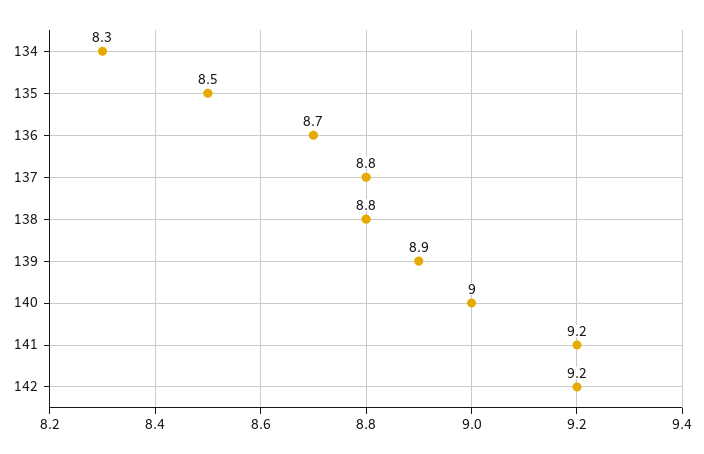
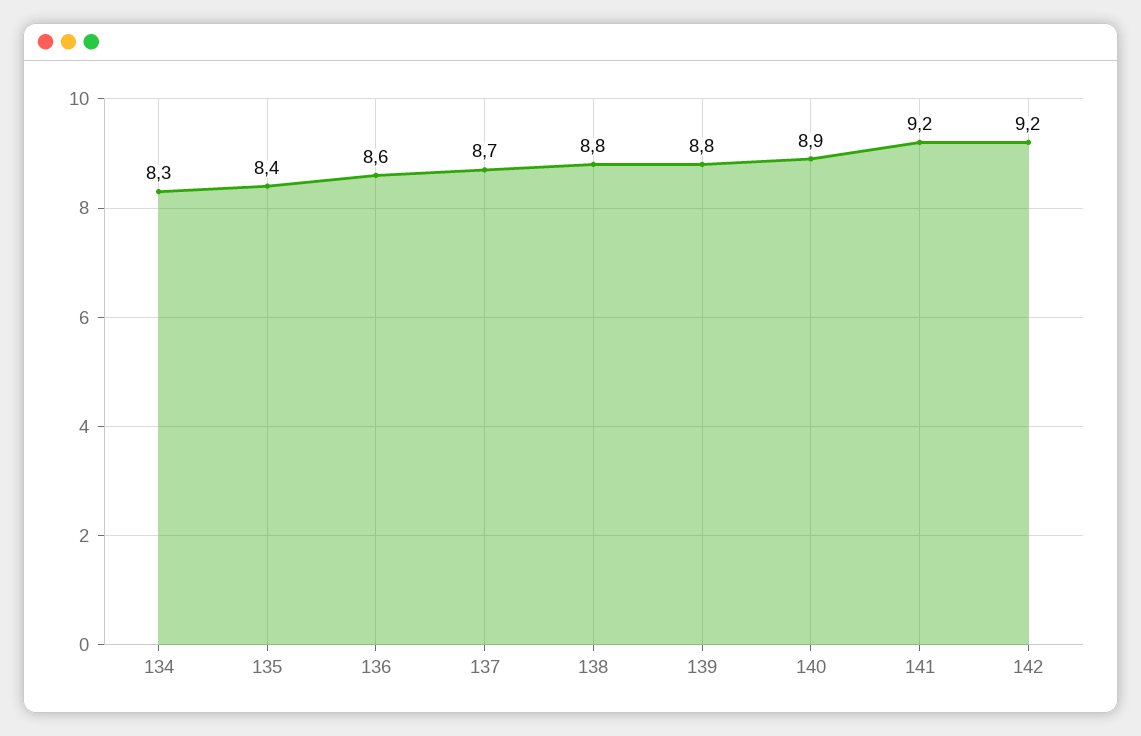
135: 8.5 -> 8.4
136: 8.7 -> 8.6
137: 8.8 -> 8.7
139: 8.9 -> 8.8
140: 9 -> 8.9

